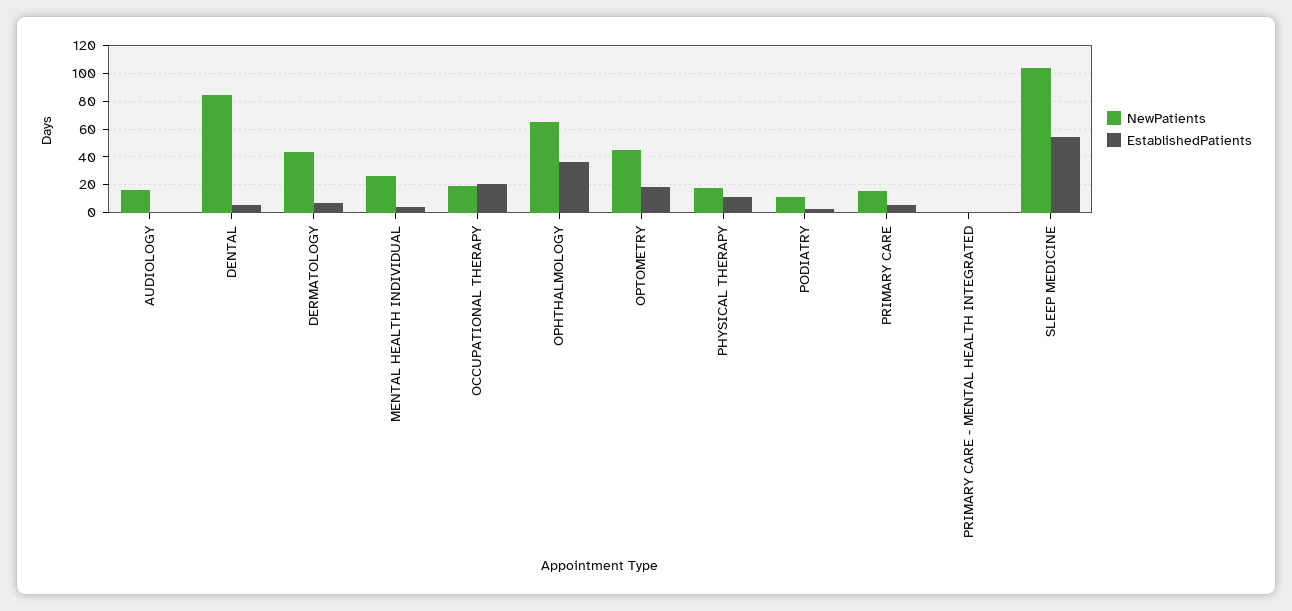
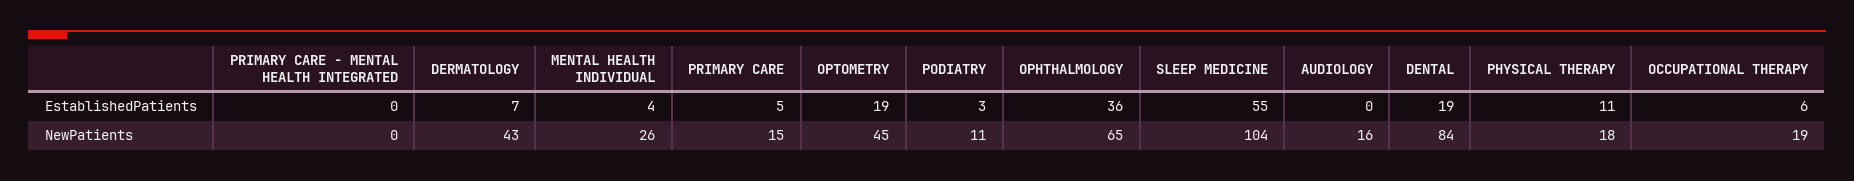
EstablishedPatients, DENTAL: 5 -> 19
EstablishedPatients, OCCUPATIONAL THERAPY: 20 -> 6

